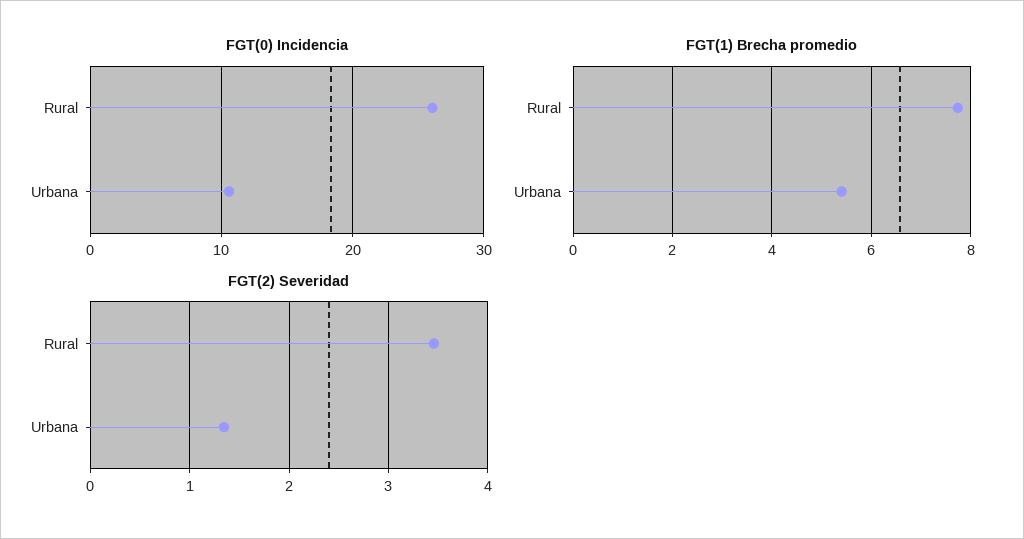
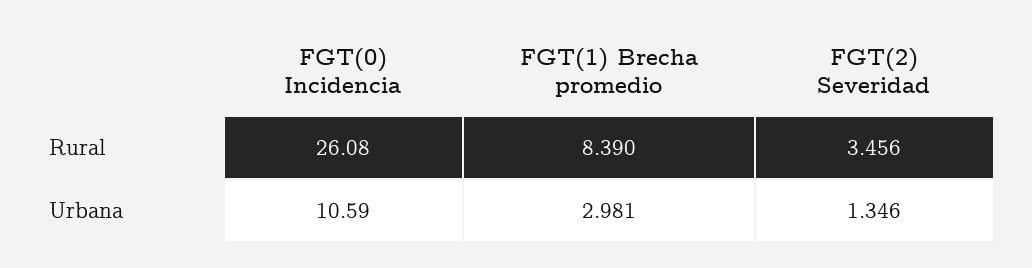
FGT(1) Brecha promedio, Rural: 7.8 -> 8.39
FGT(1) Brecha promedio, Urbana: 5.4 -> 2.981

